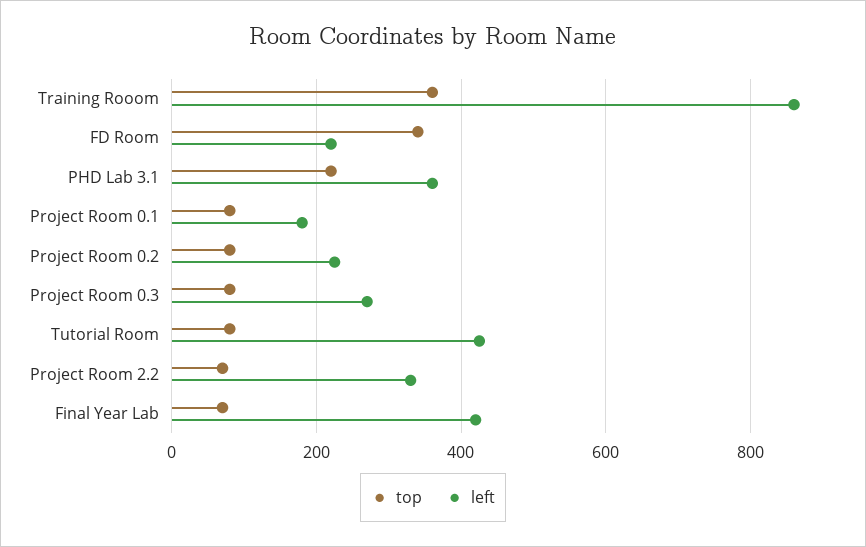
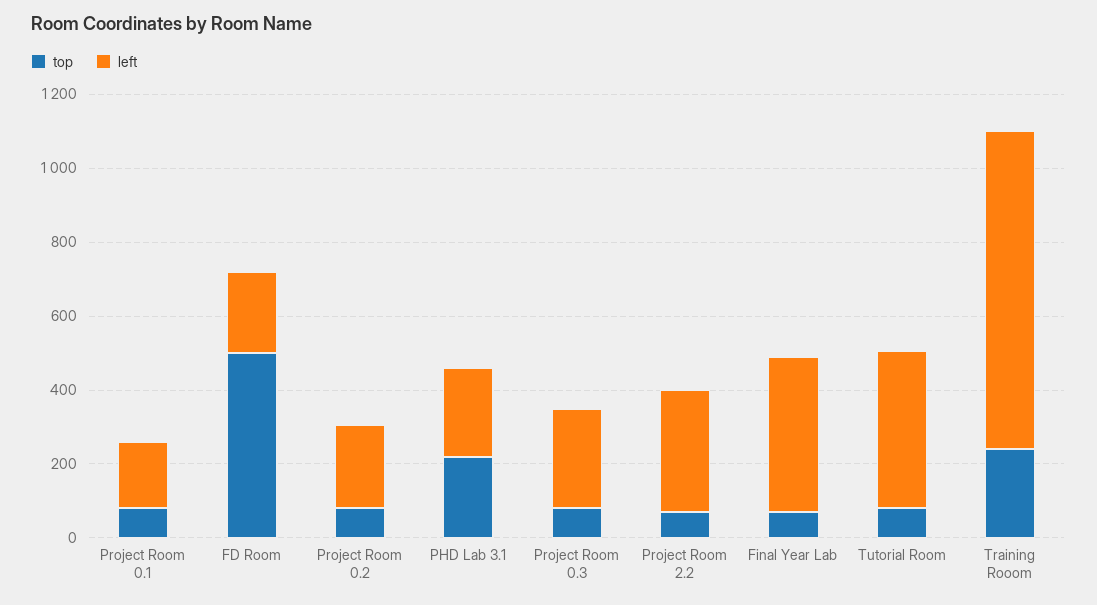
top, Training Rooom: 360 -> 250
top, FD Room: 340 -> 500
left, PHD Lab 3.1: 360 -> 250

